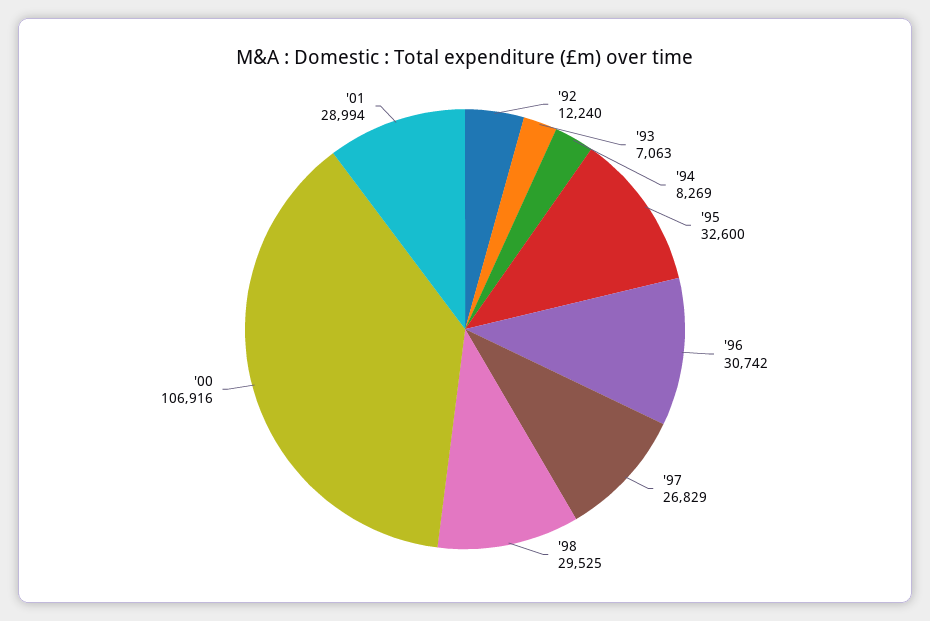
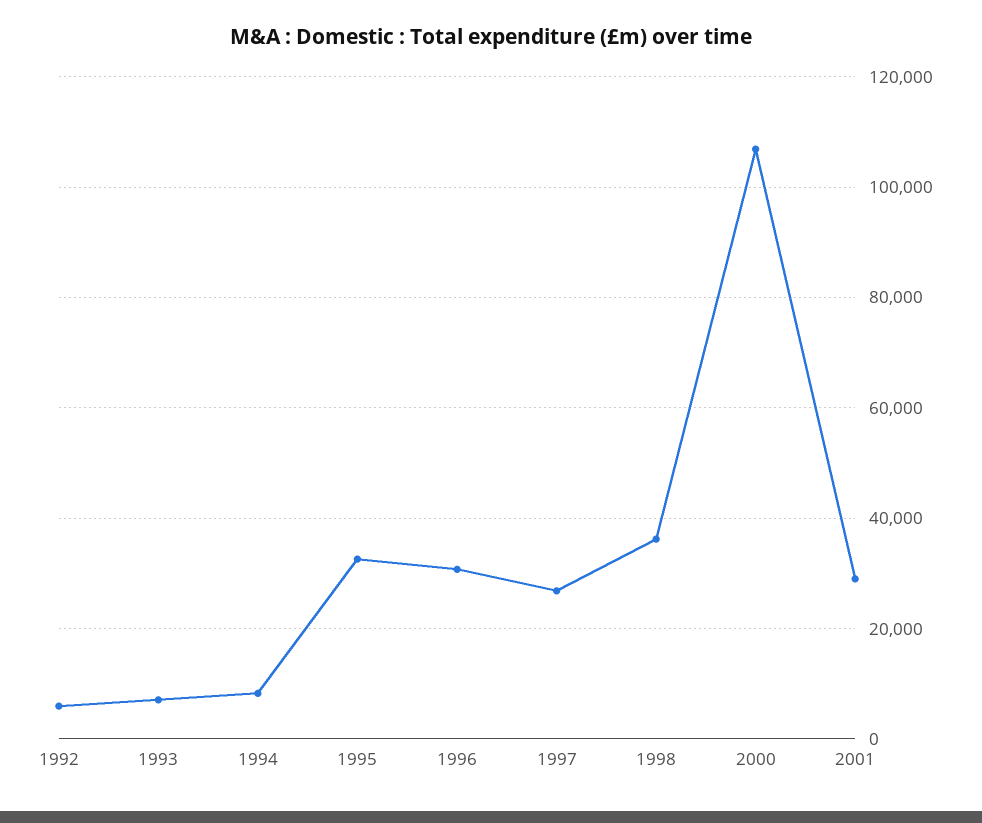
'92: 12240 -> 6000
'98: 29525 -> 36000

